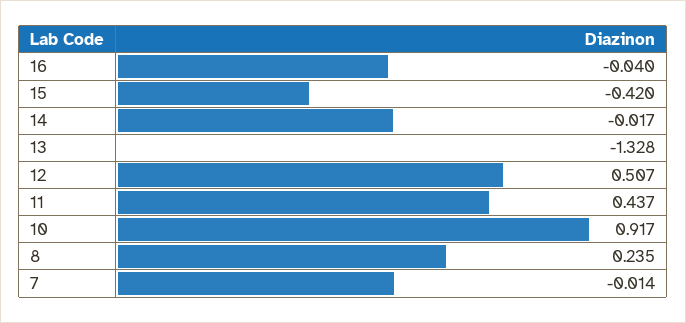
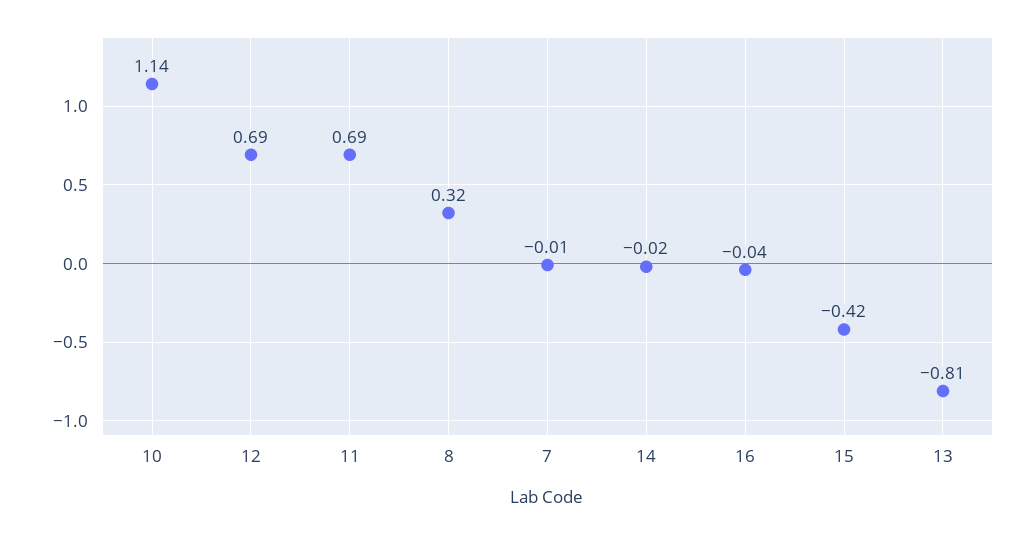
13: -1.328 -> -0.81
12: 0.507 -> 0.69
11: 0.437 -> 0.69
10: 0.917 -> 1.14
8: 0.235 -> 0.32

